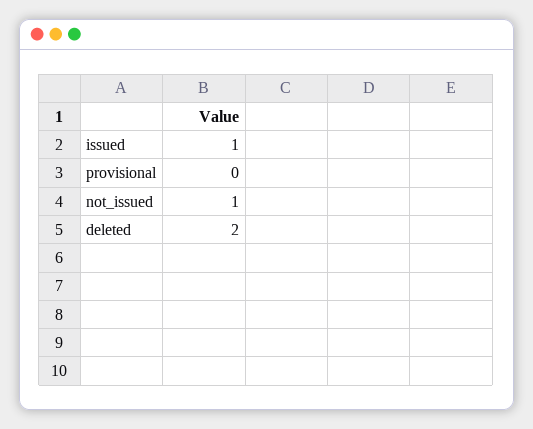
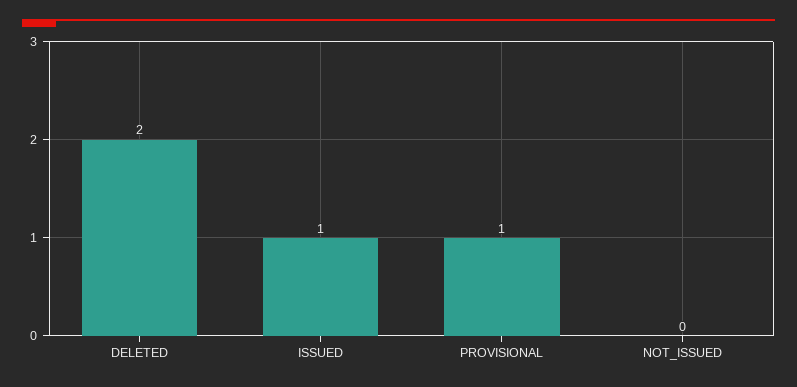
provisional: 0 -> 1
not_issued: 1 -> 0

